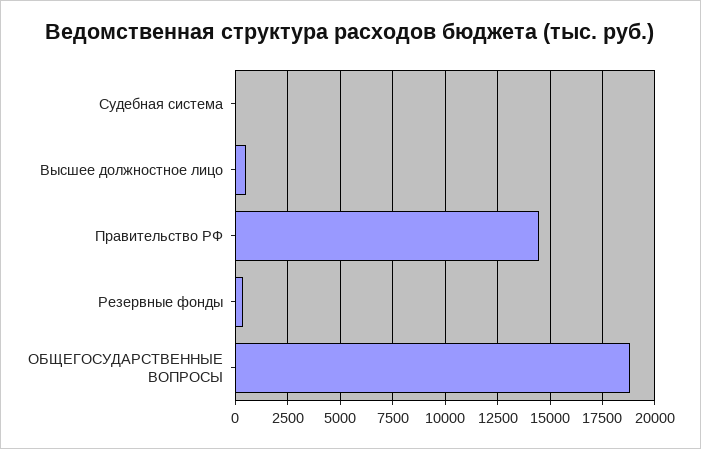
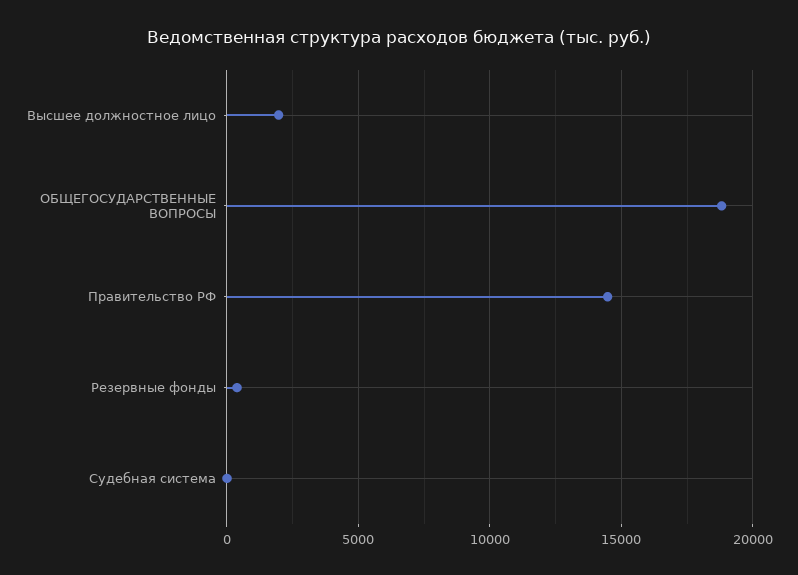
Высшее должностное лицо: 500 -> 2000

